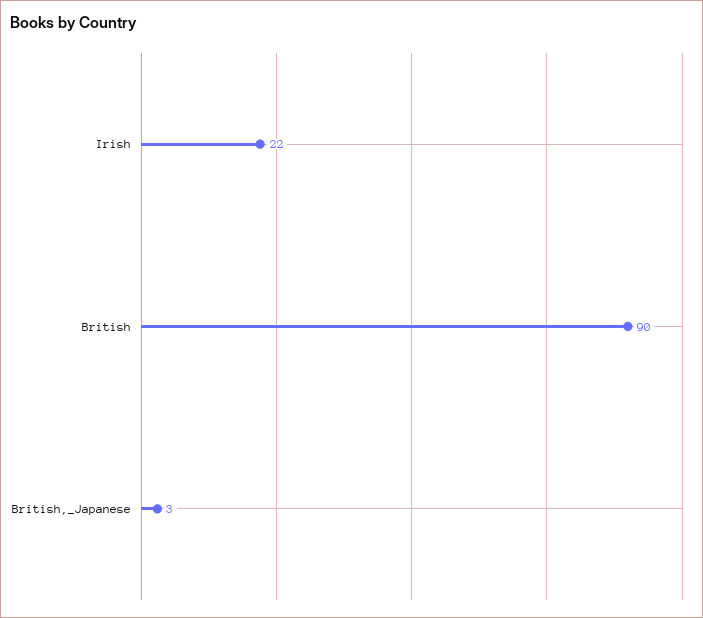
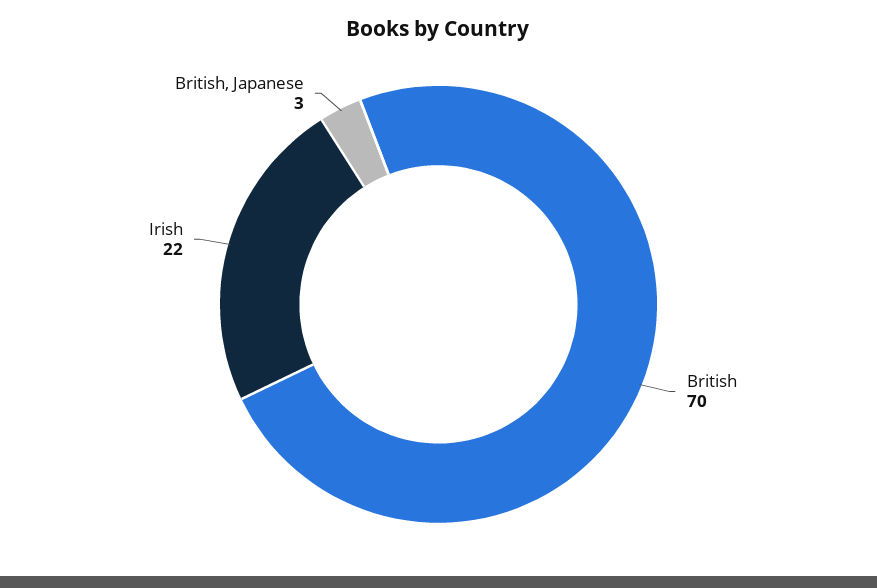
British: 90 -> 70

